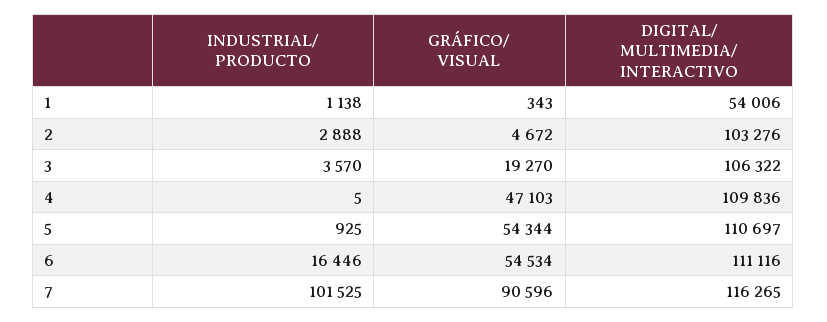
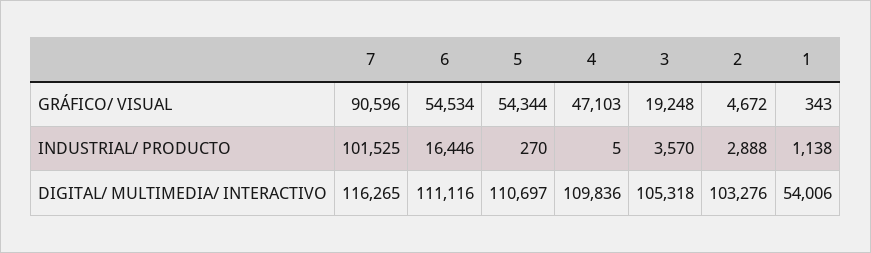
GRÁFICO/ VISUAL, 3: 19270 -> 19248
DIGITAL/ MULTIMEDIA/ INTERACTIVO, 3: 106322 -> 105318
INDUSTRIAL/ PRODUCTO, 5: 925 -> 270

